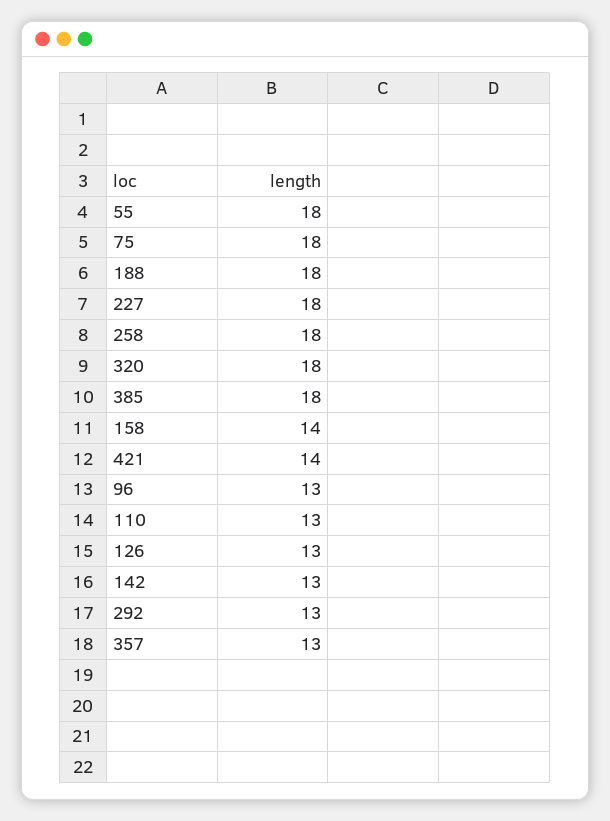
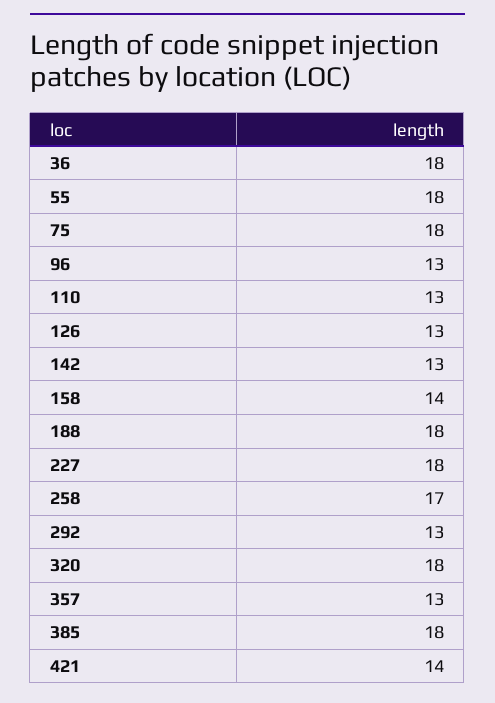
258: 18 -> 17
36: none -> 18

